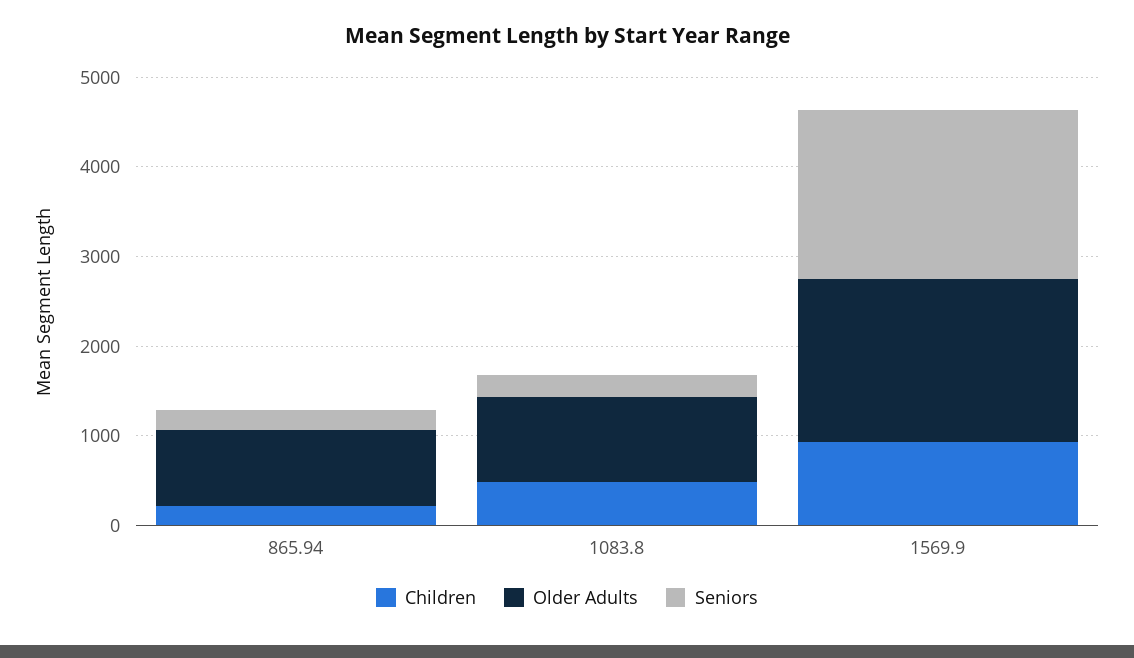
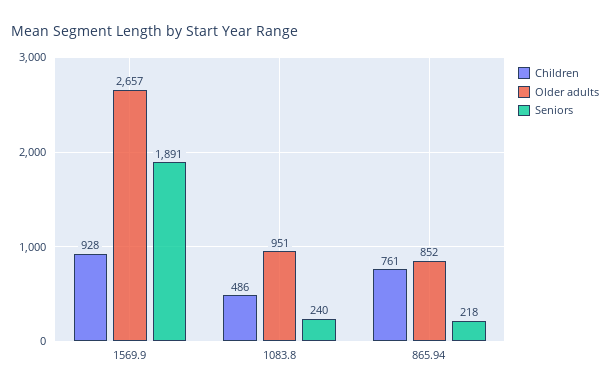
Children, 865.94: 200 -> 761
Older Adults, 1569.9: 1800 -> 2657

